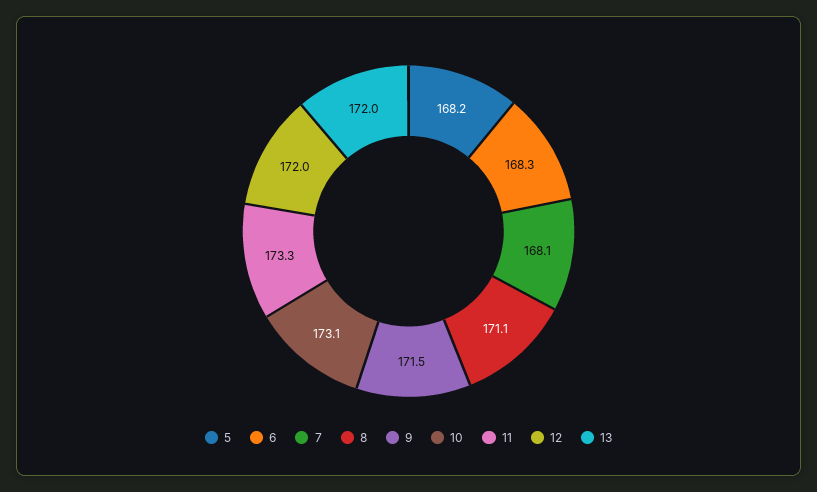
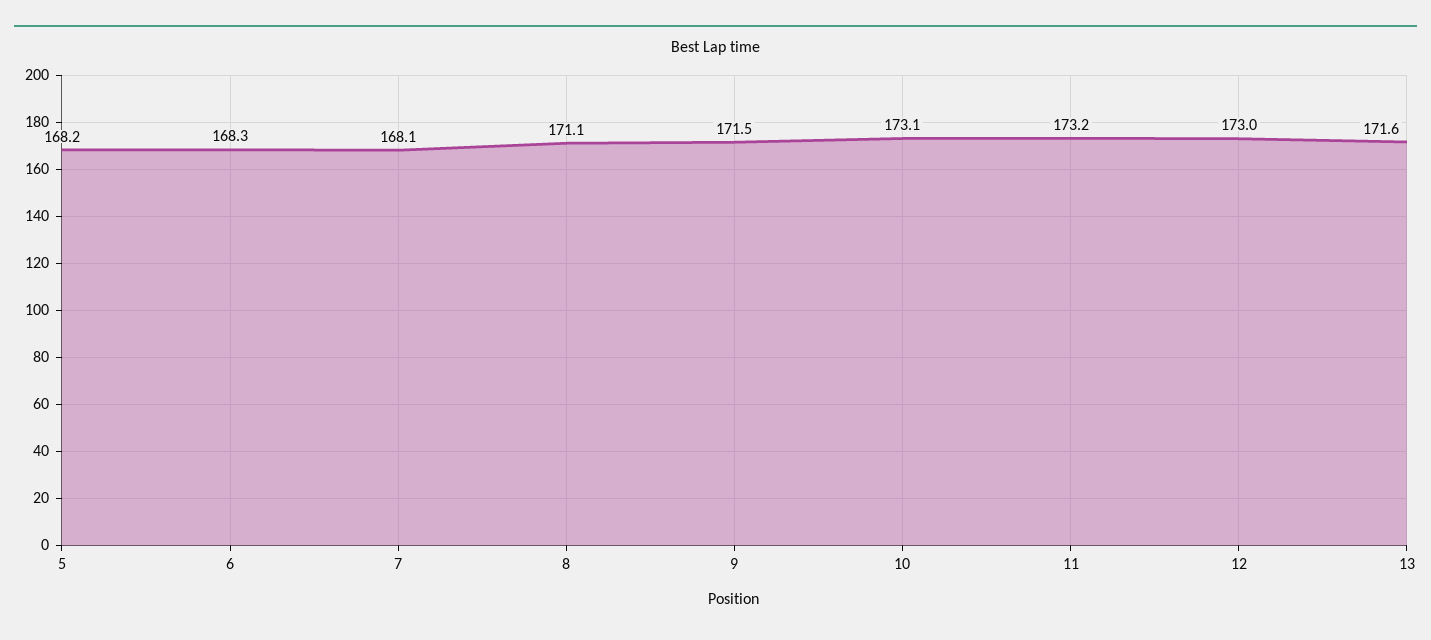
11: 173.3 -> 173.2
12: 172 -> 173
13: 172 -> 171.6

